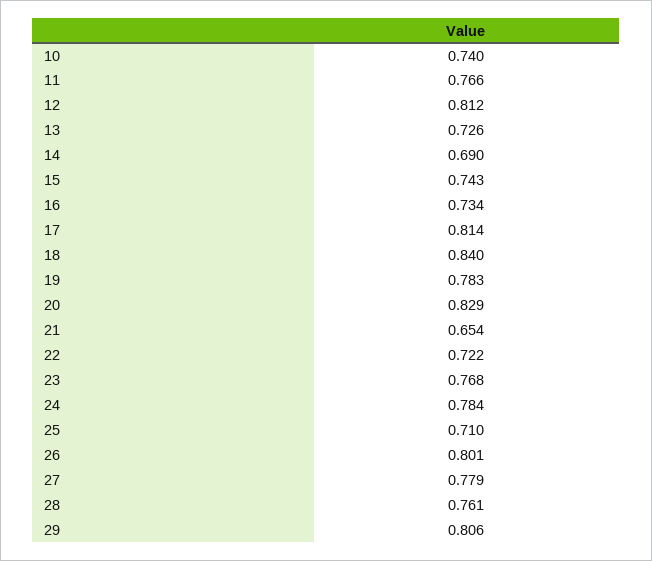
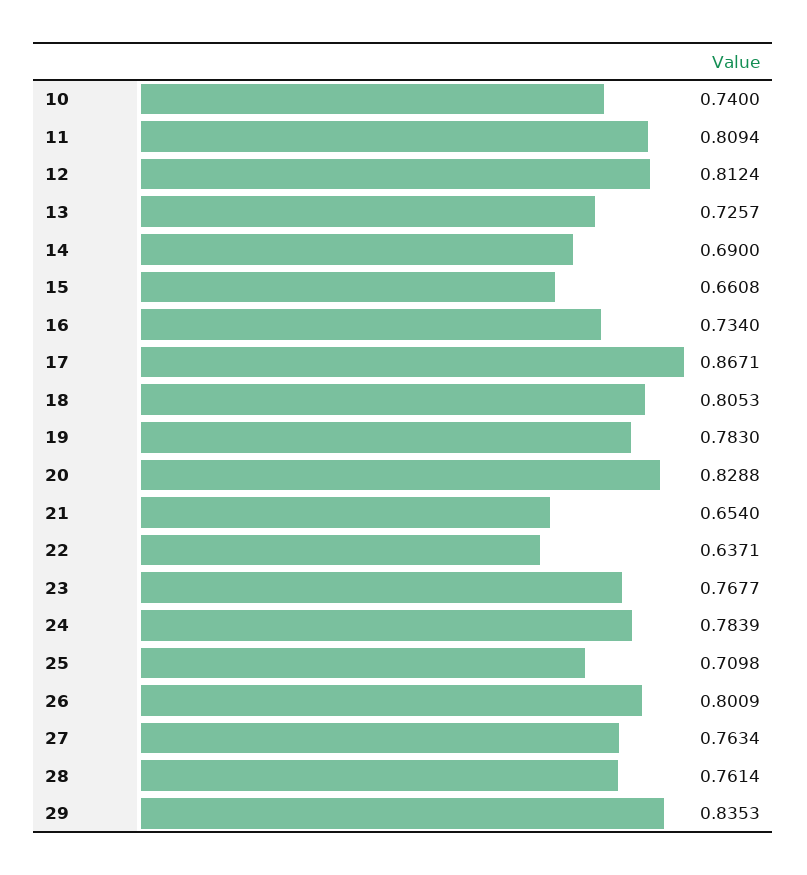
11: 0.766 -> 0.8094
15: 0.743 -> 0.6608
17: 0.814 -> 0.8671
18: 0.84 -> 0.8053
22: 0.722 -> 0.6371
27: 0.779 -> 0.7634
29: 0.806 -> 0.8353

